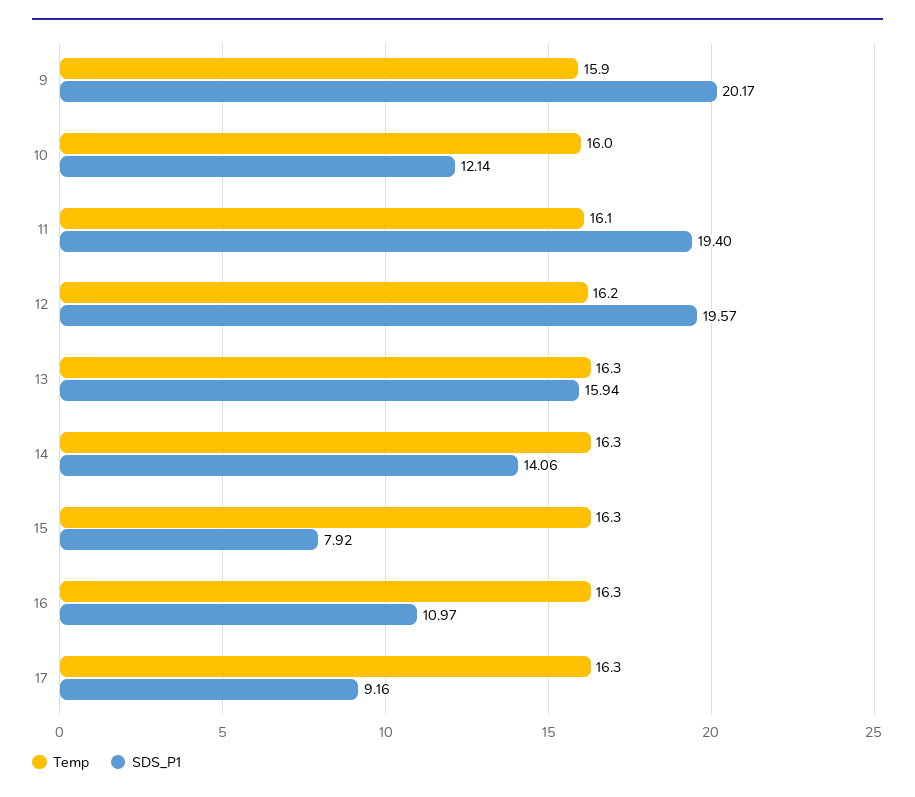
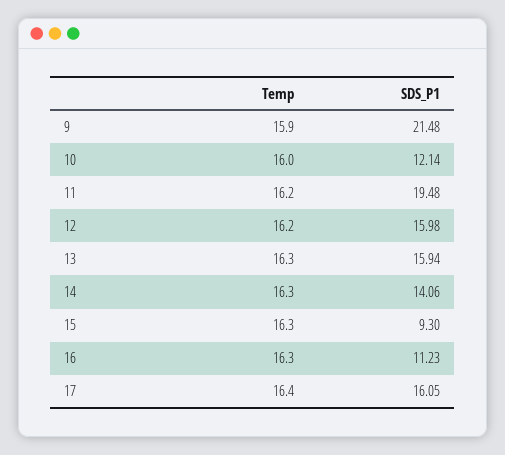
SDS_P1, 9: 20.17 -> 21.48
Temp, 11: 16.1 -> 16.2
SDS_P1, 11: 19.4 -> 19.48
SDS_P1, 12: 19.57 -> 15.98
SDS_P1, 15: 7.92 -> 9.3
SDS_P1, 16: 10.97 -> 11.23
Temp, 17: 16.3 -> 16.4
SDS_P1, 17: 9.16 -> 16.05

